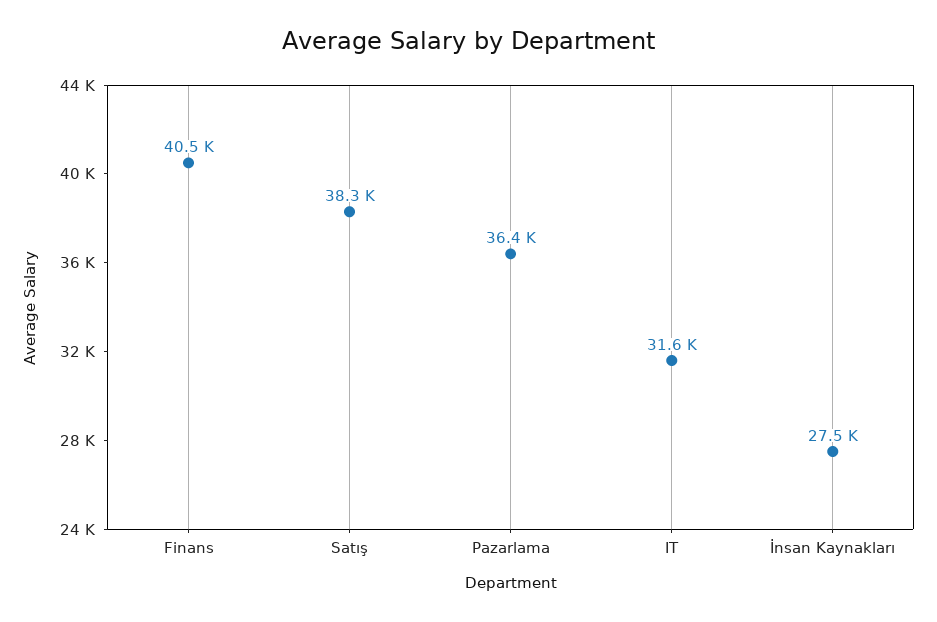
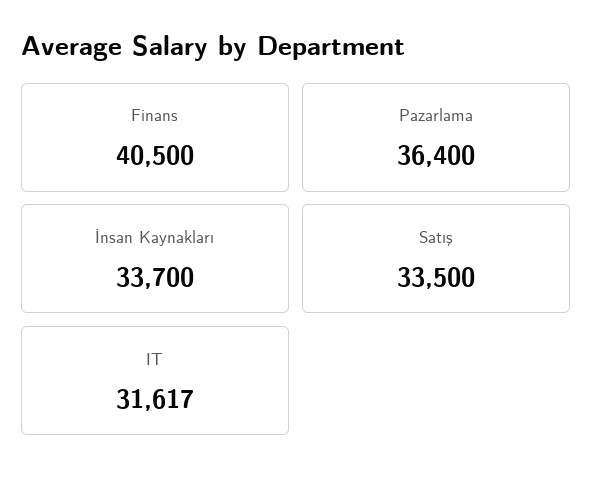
Satış: 38300 -> 33500
İnsan Kaynakları: 27500 -> 33700

